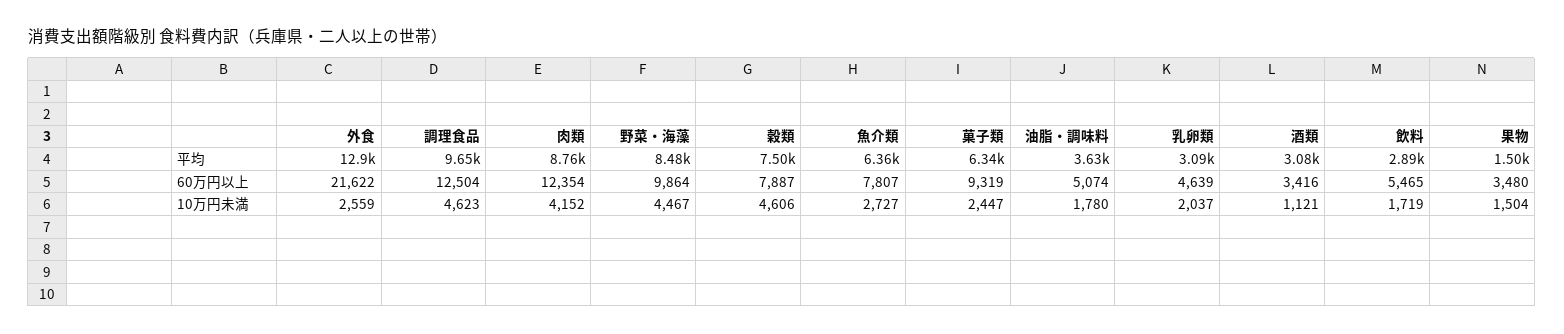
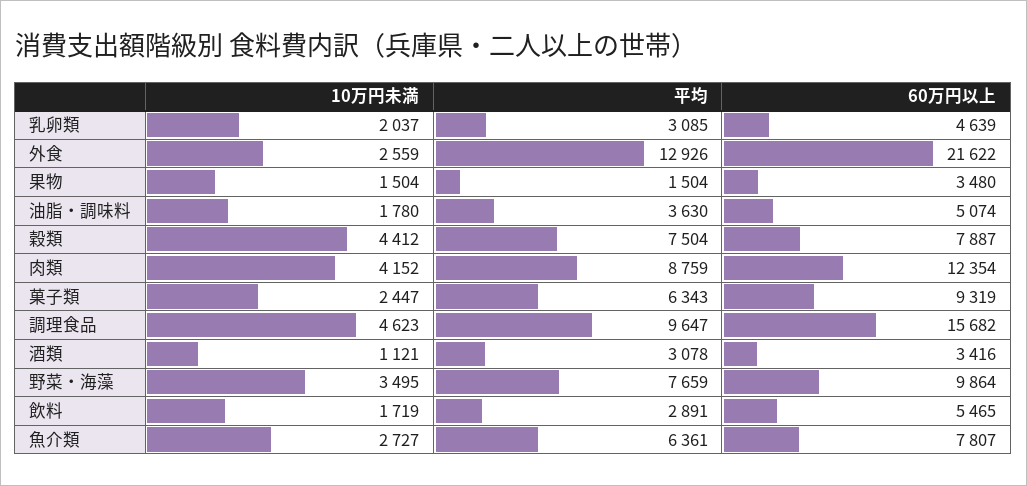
野菜・海藻, 平均: 8480 -> 7659
調理食品, 60万円以上: 12504 -> 15682
野菜・海藻, 10万円未満: 4467 -> 3495
穀類, 10万円未満: 4606 -> 4412

